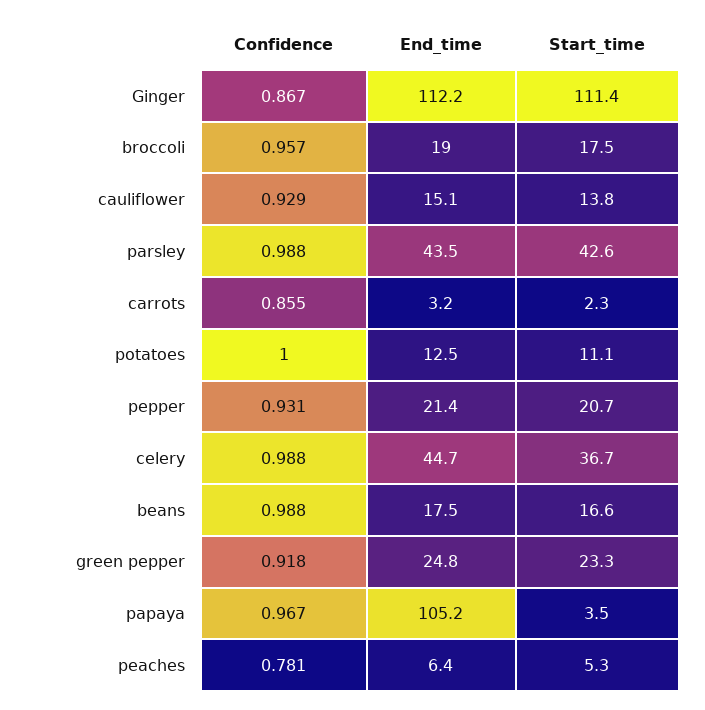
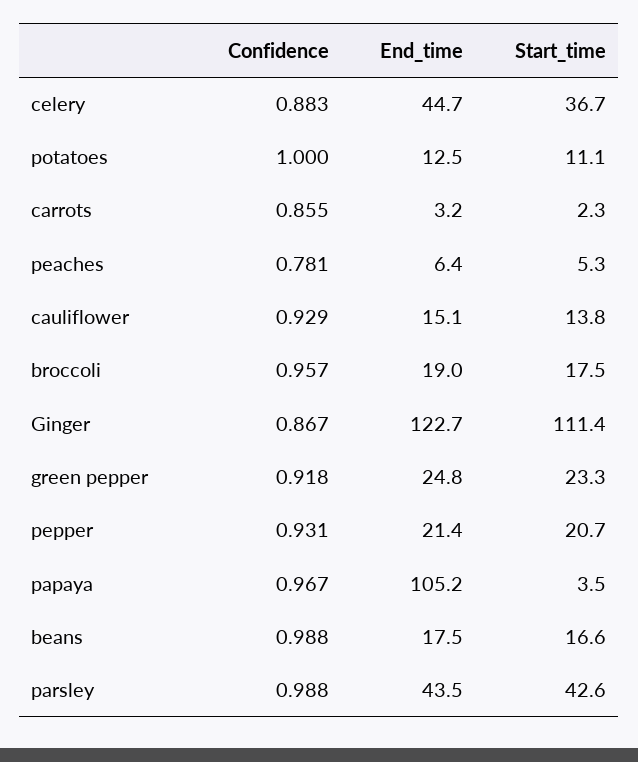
End_time, Ginger: 112.2 -> 122.7
Confidence, celery: 0.988 -> 0.883

